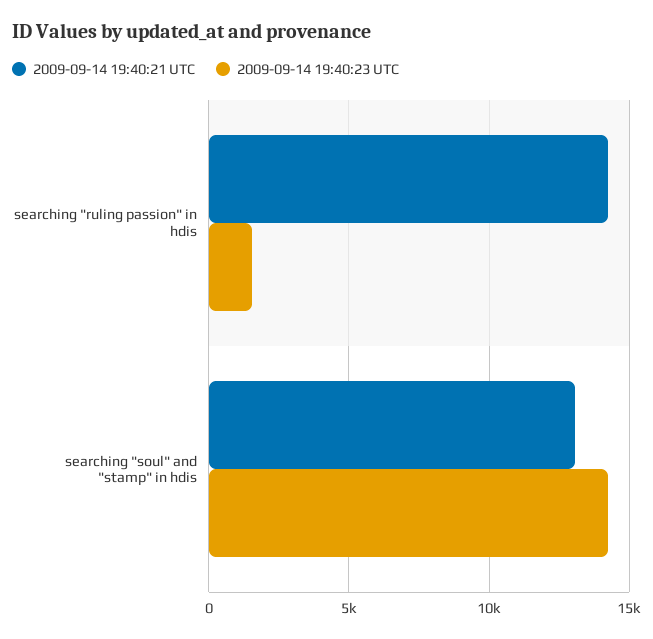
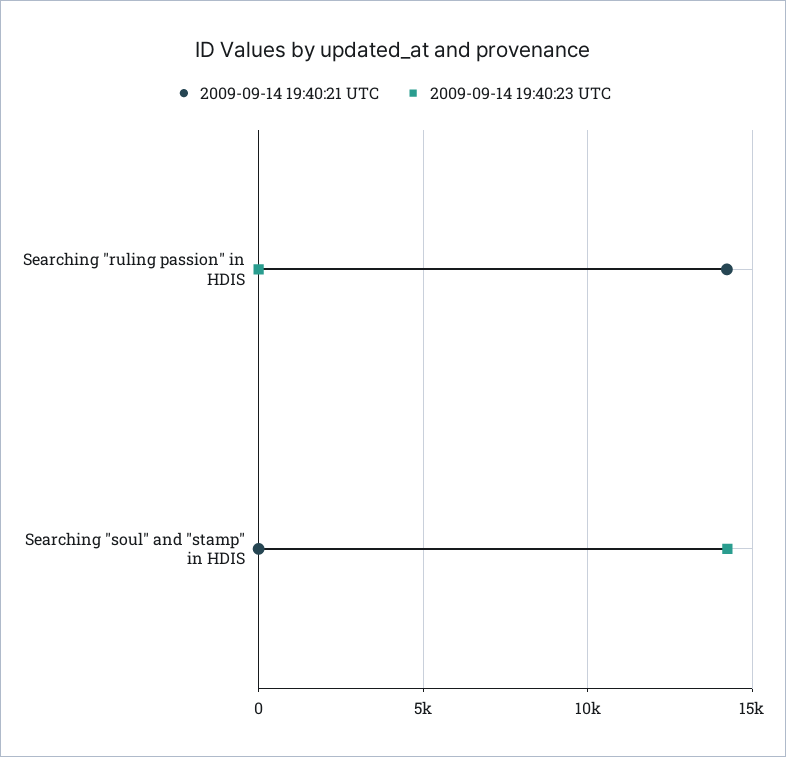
2009-09-14 19:40:23 UTC, searching "ruling passion" in hdis: 1500 -> 0
2009-09-14 19:40:21 UTC, searching "soul" and "stamp" in hdis: 13000 -> 0

